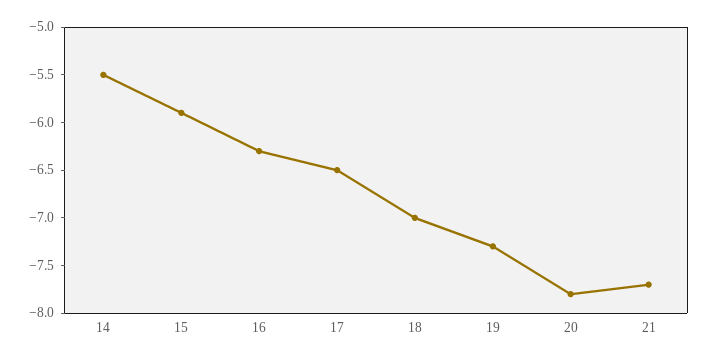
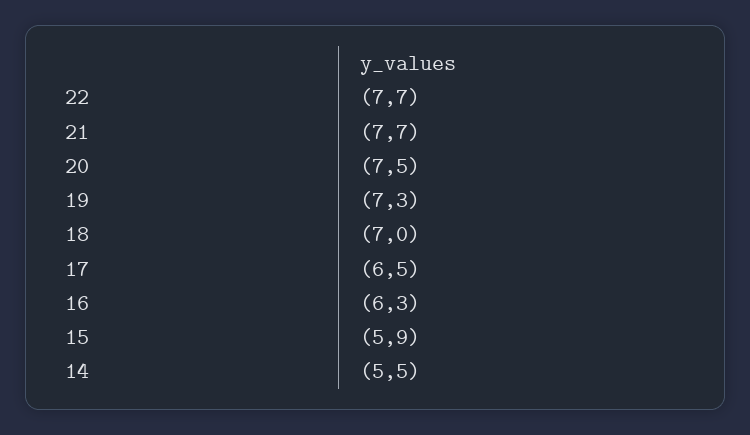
20: -7.8 -> -7.5
22: none -> -7.7

